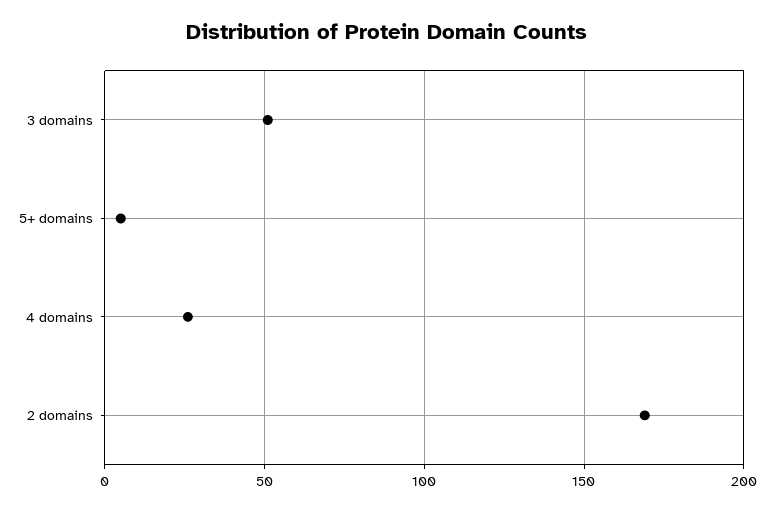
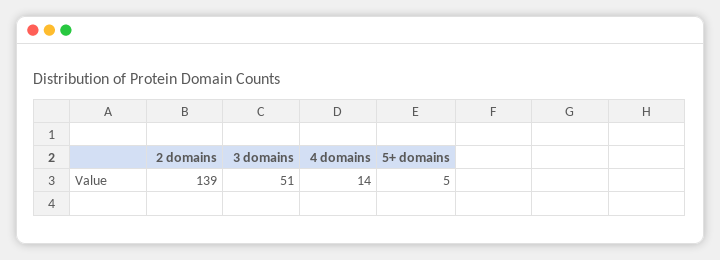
4 domains: 25 -> 14
2 domains: 170 -> 139

